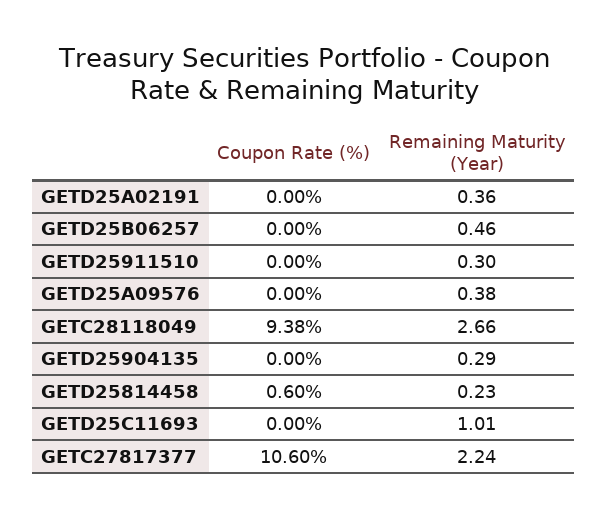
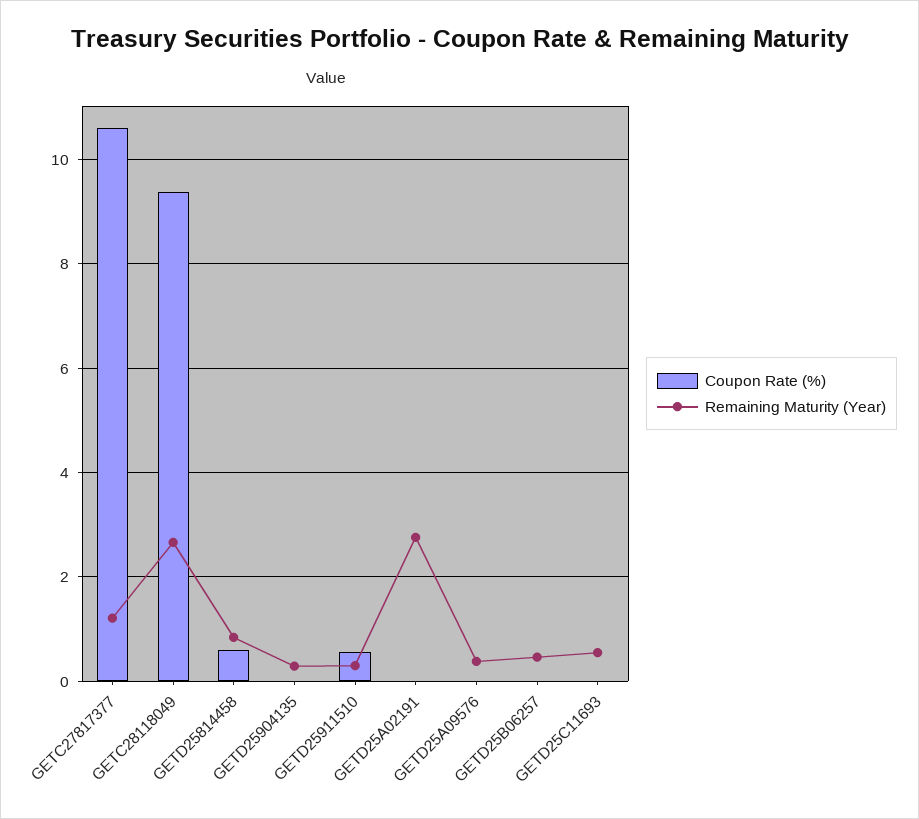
Remaining Maturity (Year), GETD25A02191: 0.36 -> 2.8
Coupon Rate (%), GETD25911510: 0 -> 0.6
Remaining Maturity (Year), GETD25814458: 0.23 -> 0.8
Remaining Maturity (Year), GETD25C11693: 1.01 -> 0.6
Remaining Maturity (Year), GETC27817377: 2.24 -> 1.2

